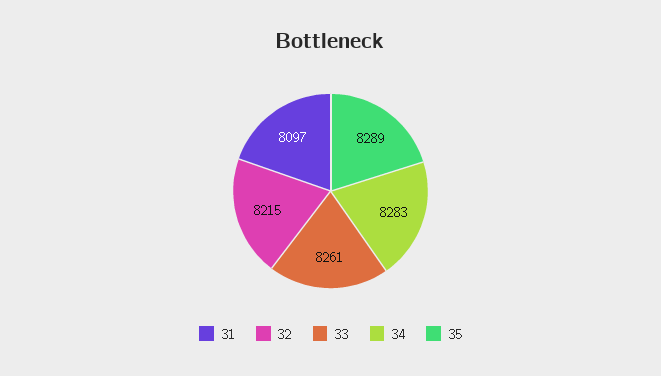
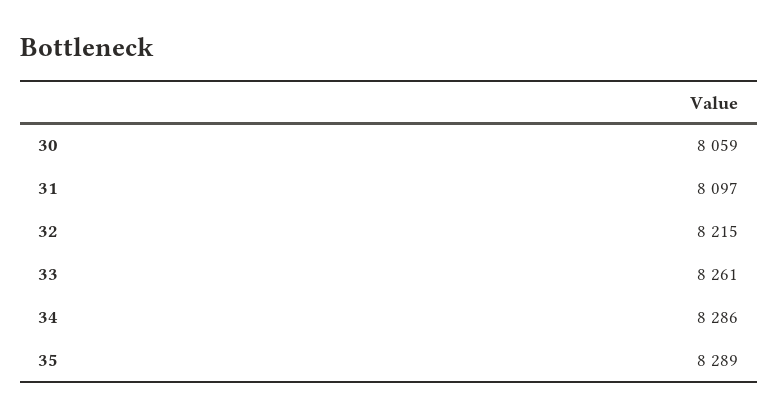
34: 8283 -> 8286
30: none -> 8059

